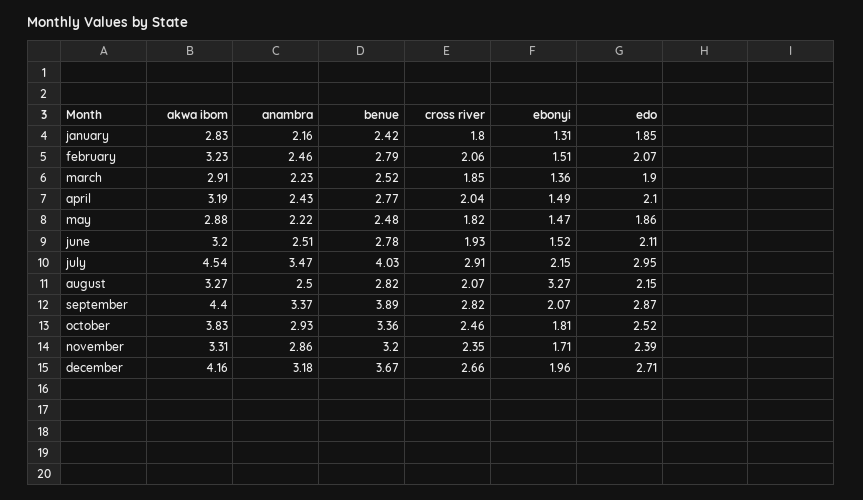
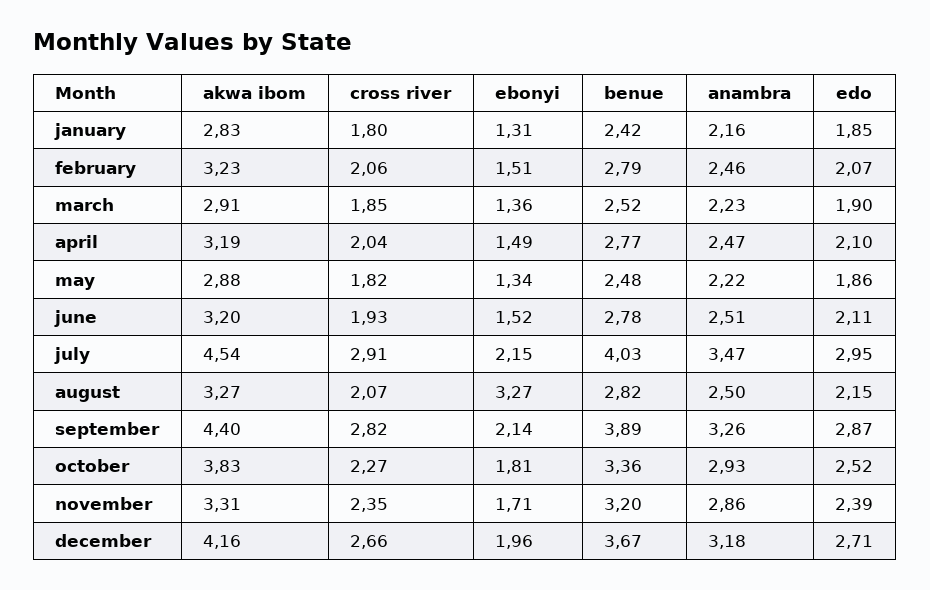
anambra, april: 2.43 -> 2.47
ebonyi, may: 1.47 -> 1.34
anambra, september: 3.37 -> 3.26
ebonyi, september: 2.07 -> 2.14
cross river, october: 2.46 -> 2.27

